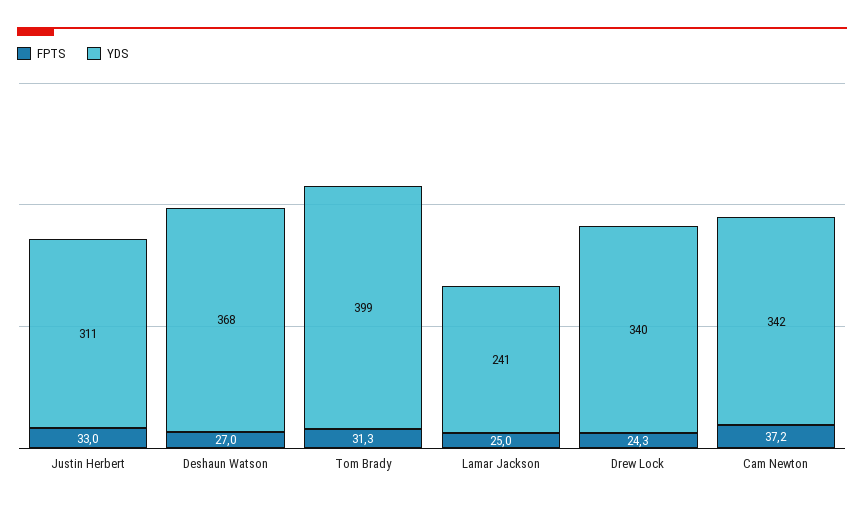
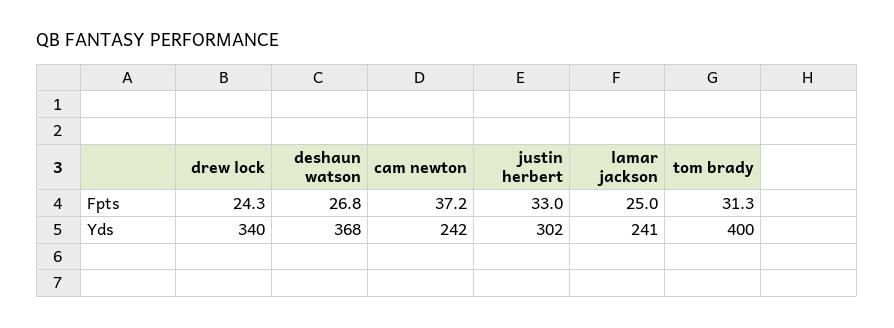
YDS, Justin Herbert: 311 -> 302
FPTS, Deshaun Watson: 27 -> 26.8
YDS, Tom Brady: 399 -> 400
YDS, Cam Newton: 342 -> 242

